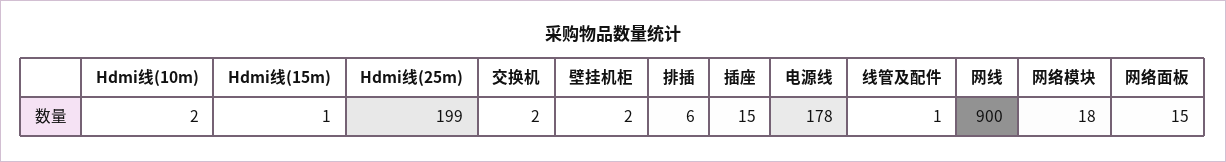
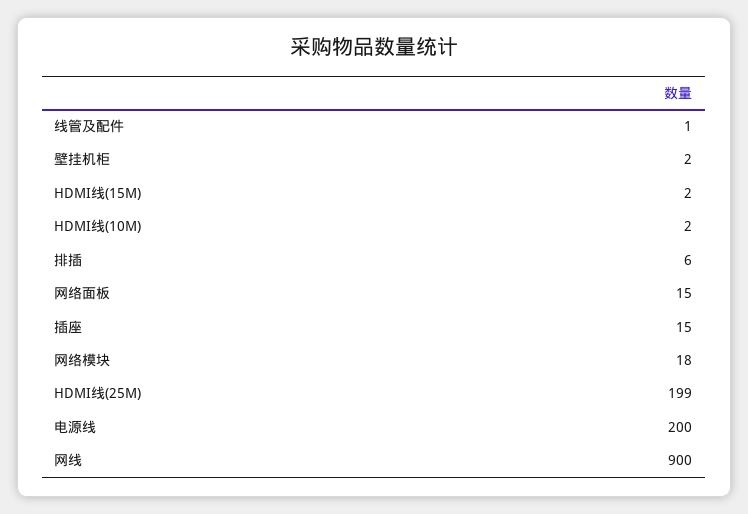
Hdmi线(15m): 1 -> 2
交换机: 2 -> none
电源线: 178 -> 200

